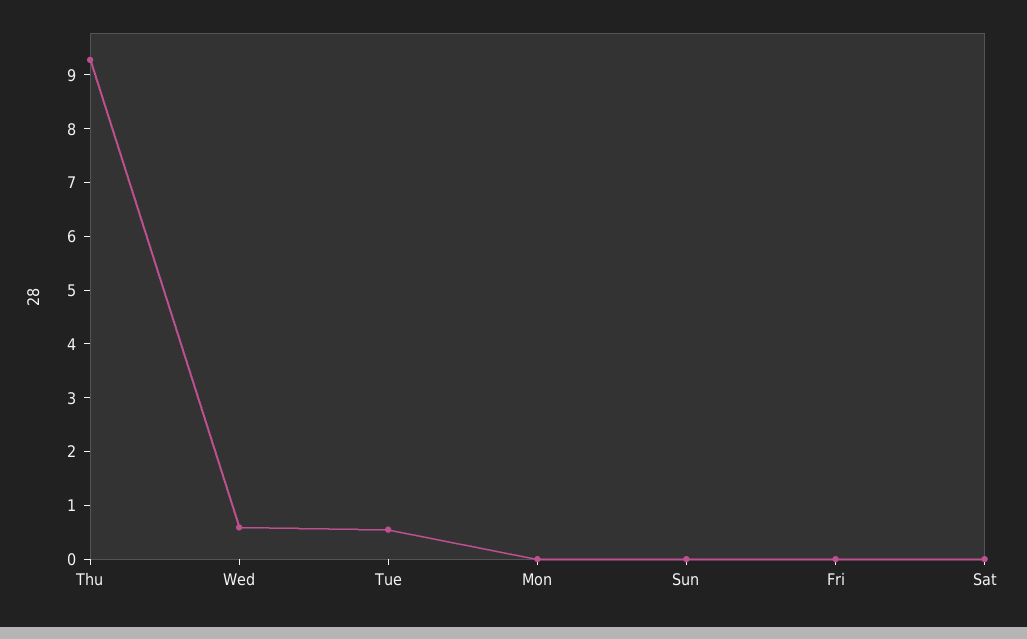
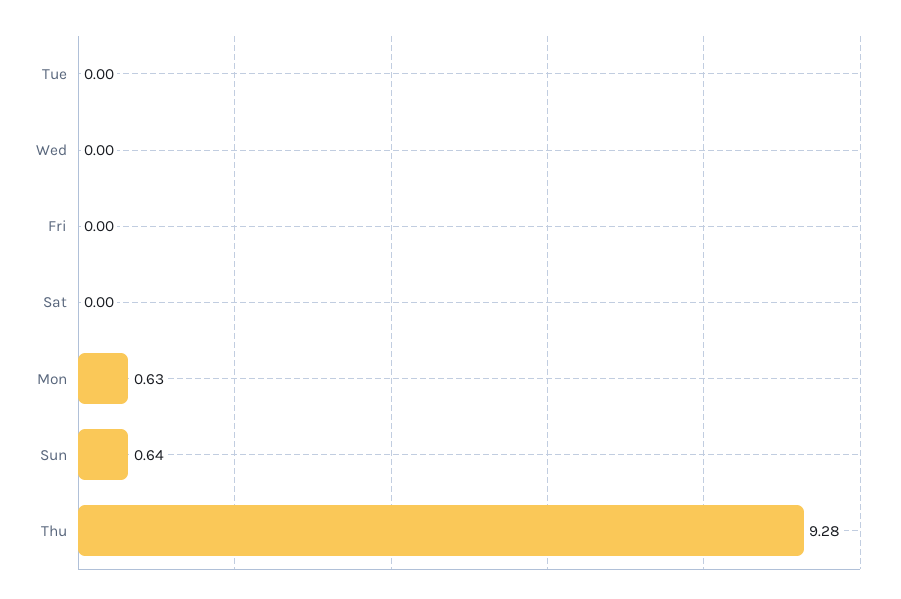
Wed: 0.6 -> 0
Tue: 0.6 -> 0
Mon: 0 -> 0.63
Sun: 0 -> 0.64

